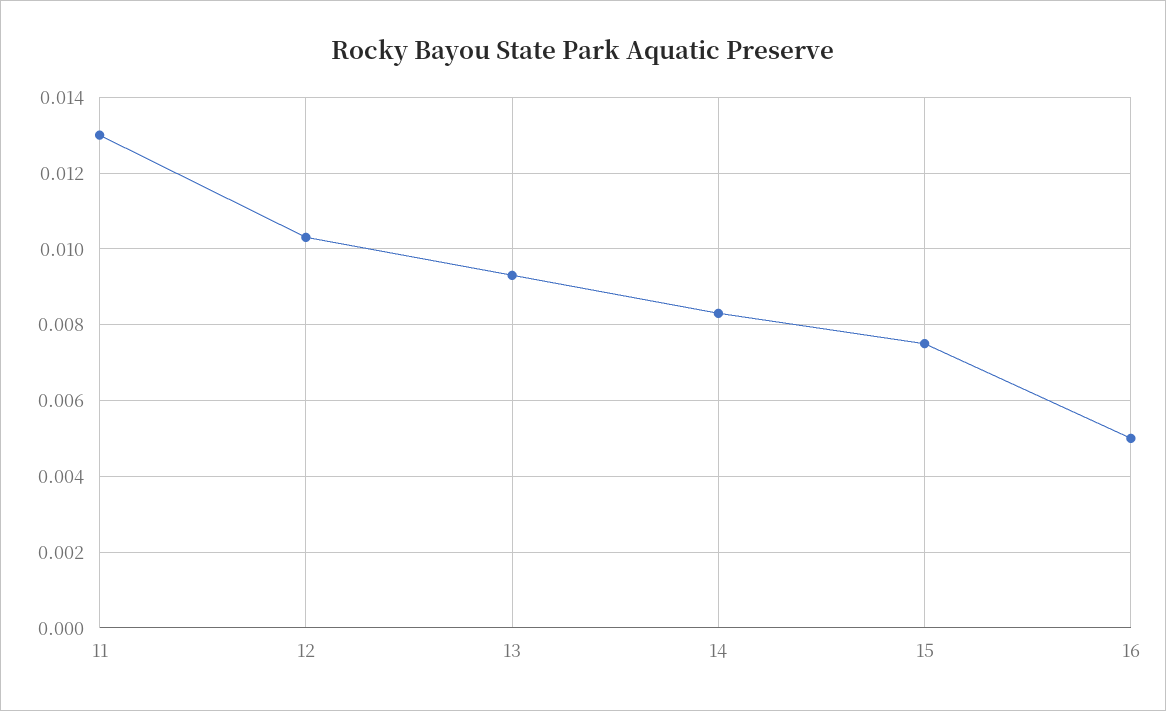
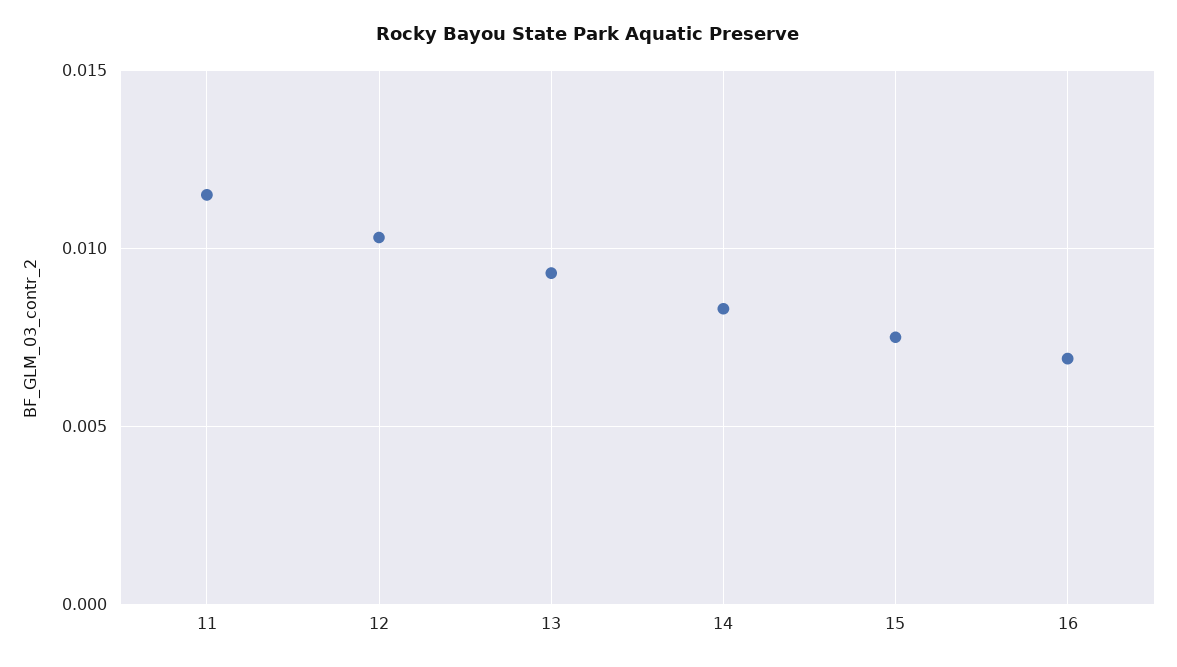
11: 0.013 -> 0.0115
16: 0.005 -> 0.007

